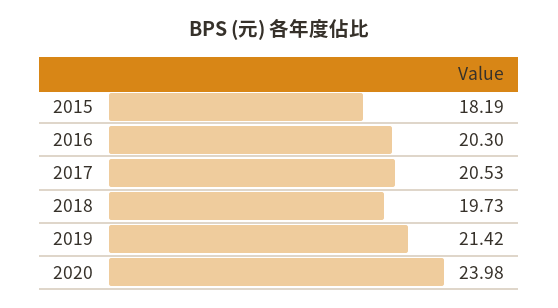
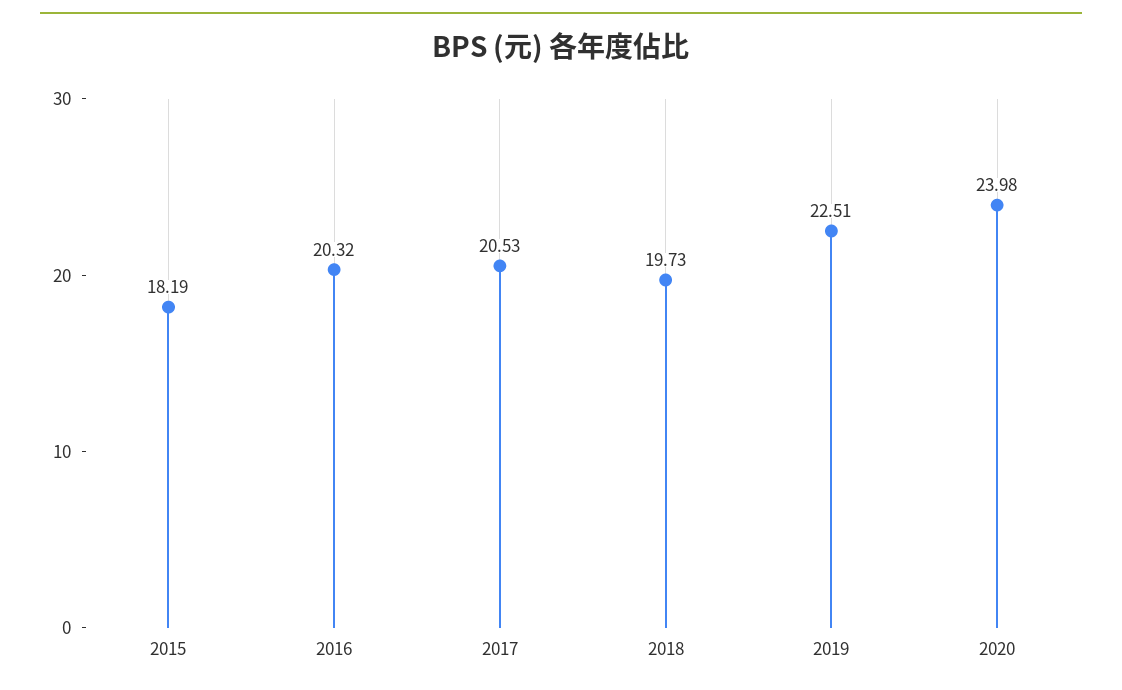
2016: 20.3 -> 20.32
2019: 21.42 -> 22.51

